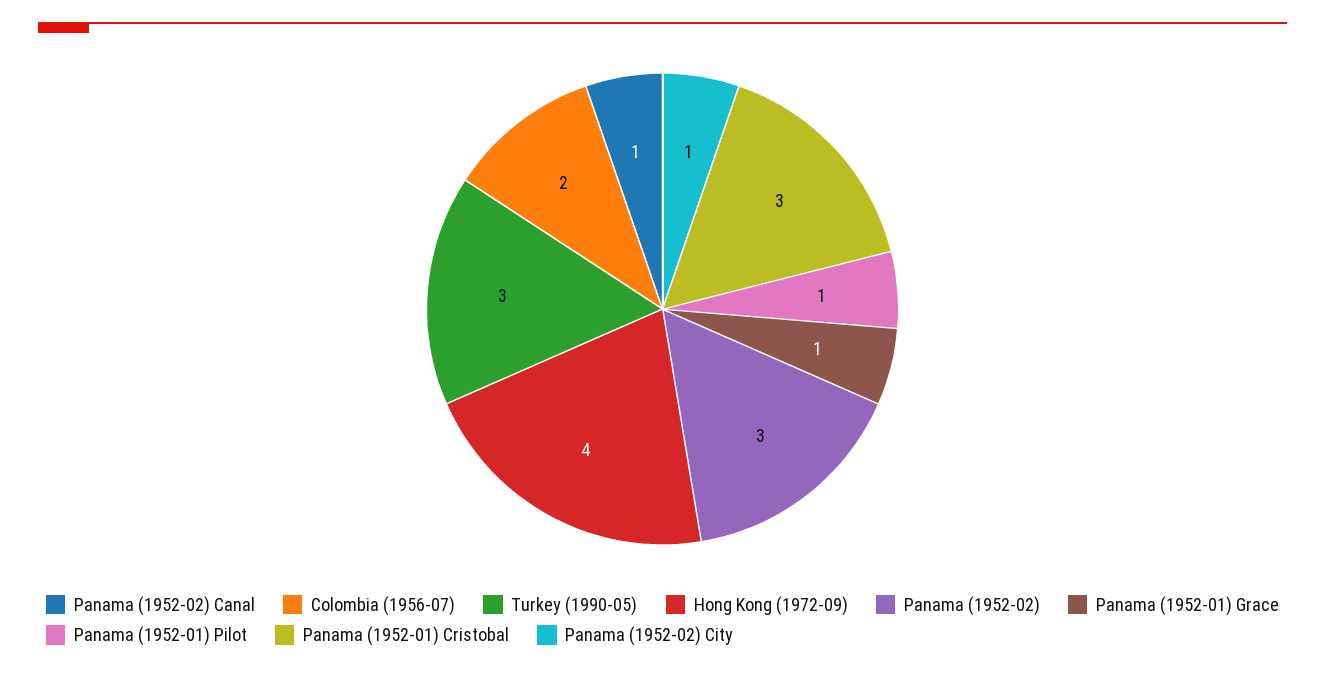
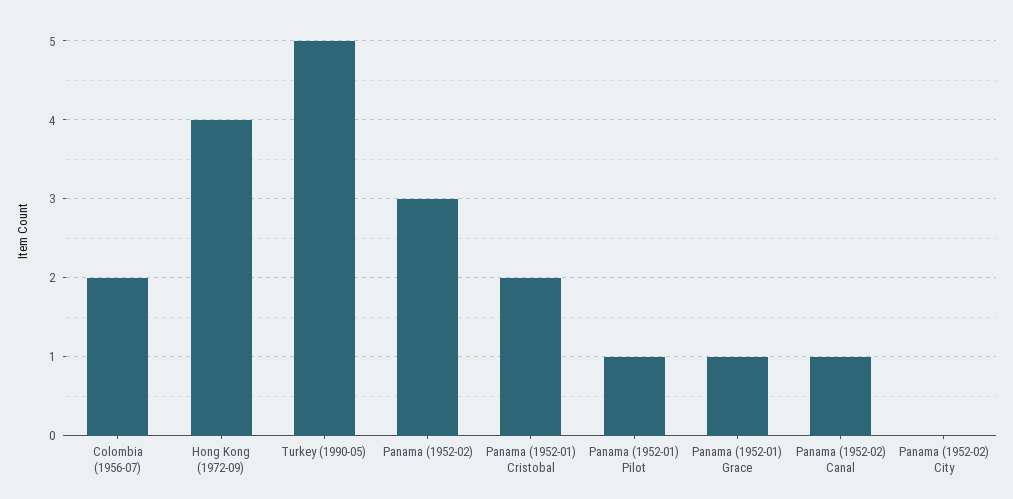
Turkey (1990-05): 3 -> 5
Panama (1952-01) Cristobal: 3 -> 2
Panama (1952-02) City: 1 -> 0

